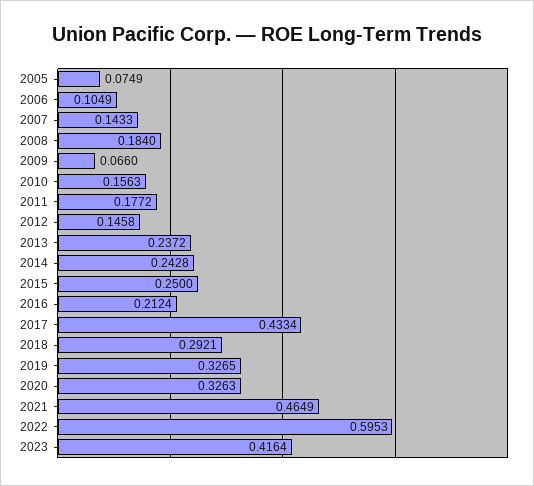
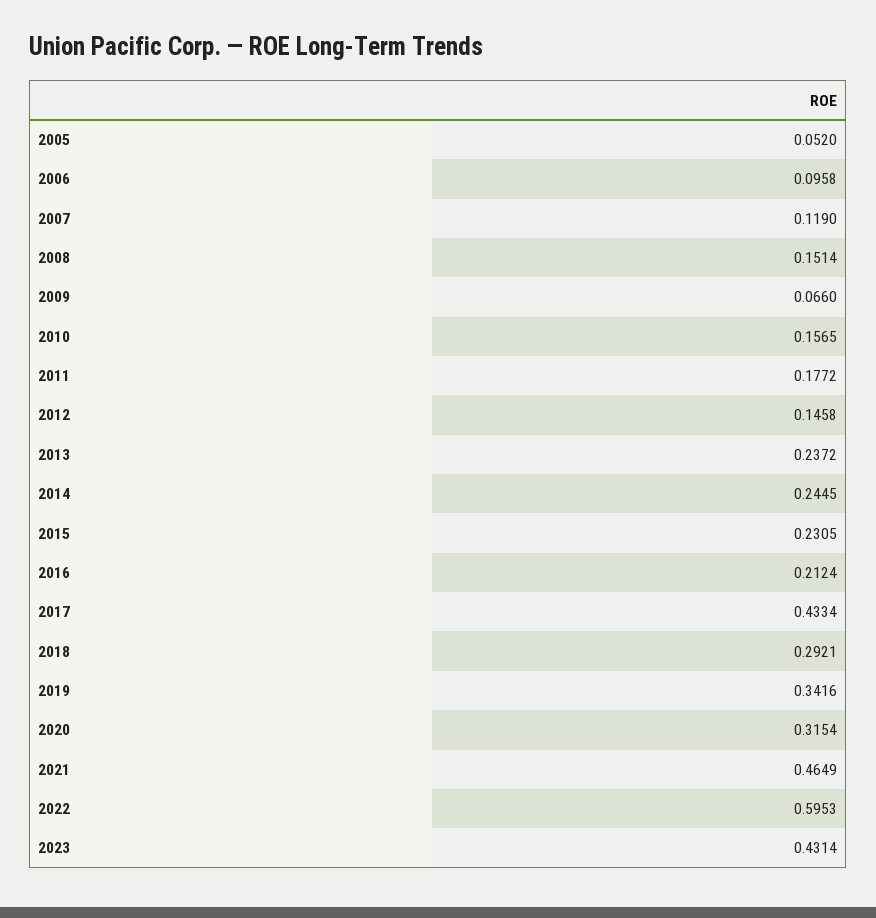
2005: 0.0749 -> 0.052
2006: 0.1049 -> 0.0958
2007: 0.1433 -> 0.119
2008: 0.184 -> 0.1514
2010: 0.1563 -> 0.1565
2014: 0.2428 -> 0.2445
2015: 0.25 -> 0.2305
2019: 0.3265 -> 0.3416
2020: 0.3263 -> 0.3154
2023: 0.4164 -> 0.4314

